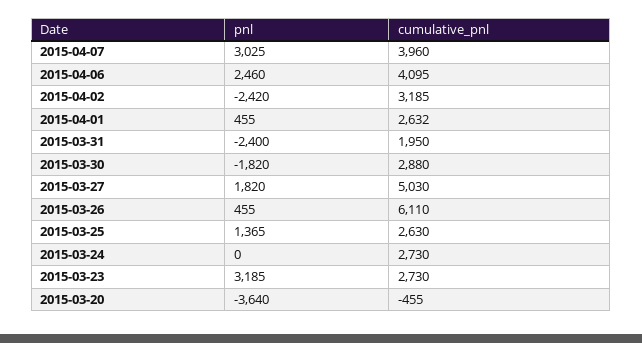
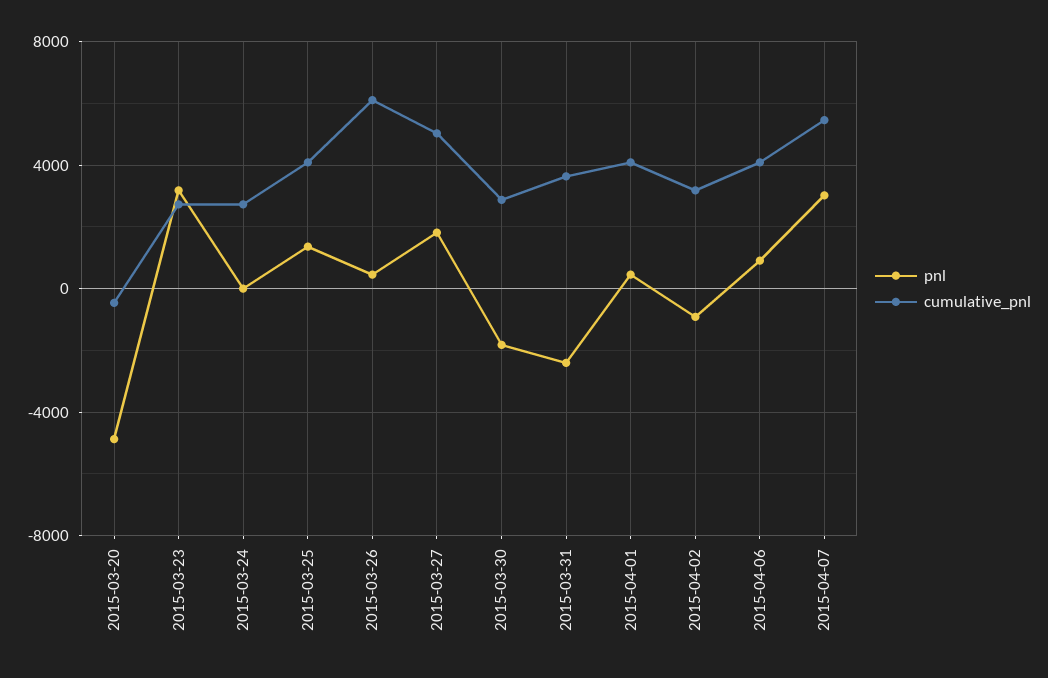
cumulative_pnl, 2015-04-07: 3960 -> 5500
pnl, 2015-04-06: 2460 -> 1000
pnl, 2015-04-02: -2420 -> -1000
cumulative_pnl, 2015-04-01: 2632 -> 4000
cumulative_pnl, 2015-03-31: 1950 -> 3500
cumulative_pnl, 2015-03-25: 2630 -> 4000
pnl, 2015-03-20: -3640 -> -5000

